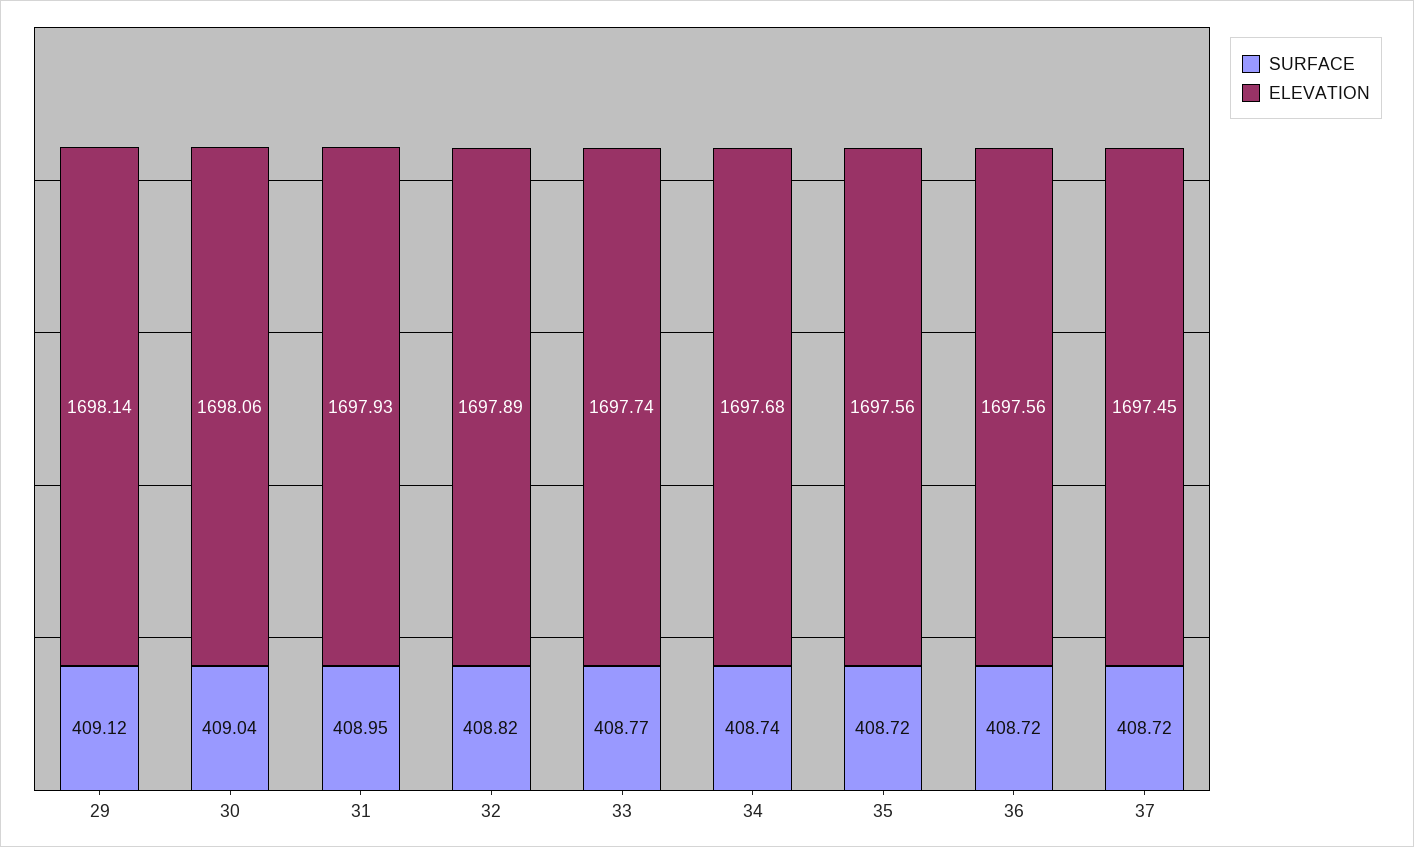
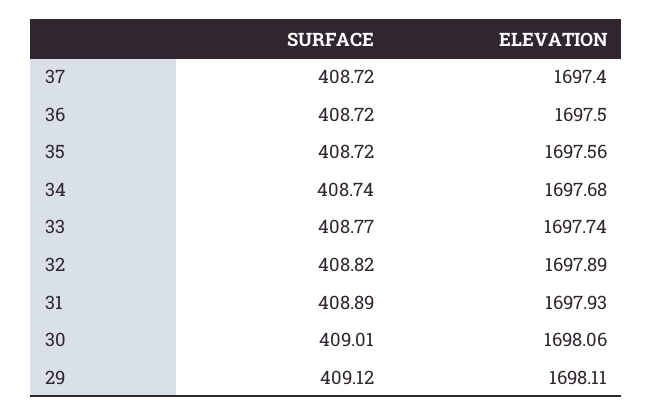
ELEVATION, 29: 1698.14 -> 1698.11
SURFACE, 30: 409.04 -> 409.01
SURFACE, 31: 408.95 -> 408.89
ELEVATION, 36: 1697.56 -> 1697.5
ELEVATION, 37: 1697.45 -> 1697.4

